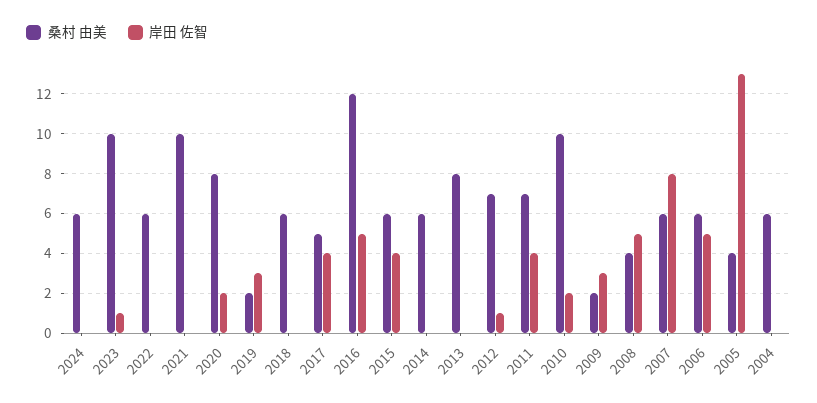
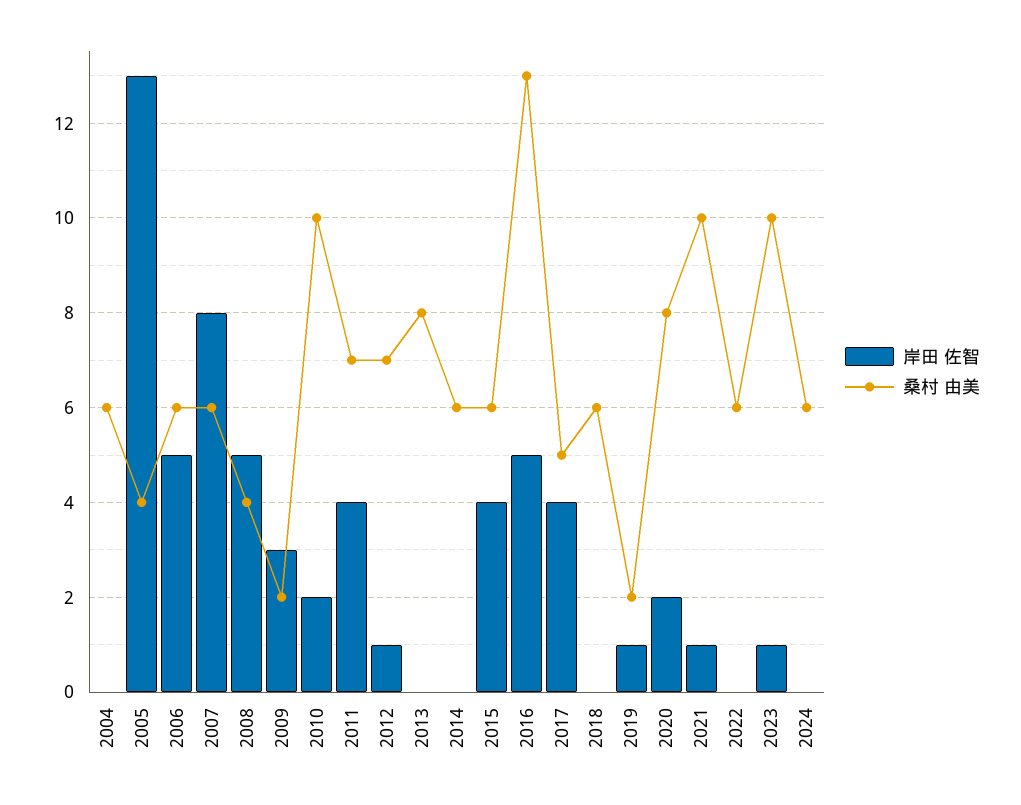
岸田 佐智, 2021: 0 -> 1
岸田 佐智, 2019: 3 -> 1
桑村 由美, 2016: 12 -> 13

